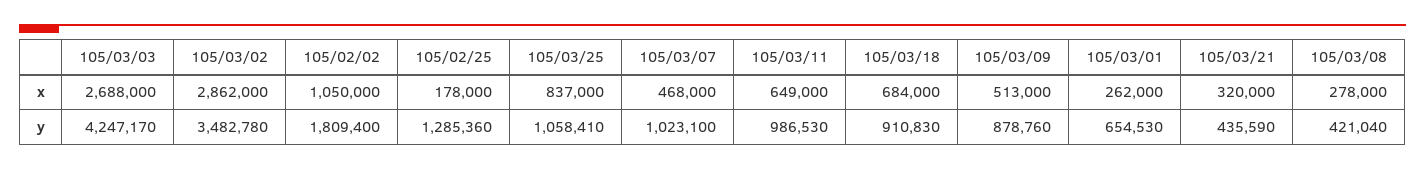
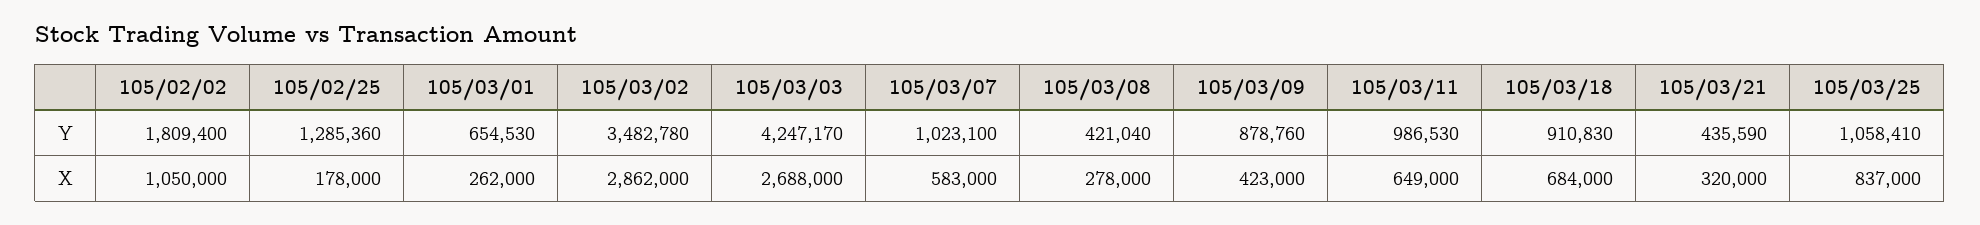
105/03/07, x: 468000 -> 583000
105/03/09, x: 513000 -> 423000

